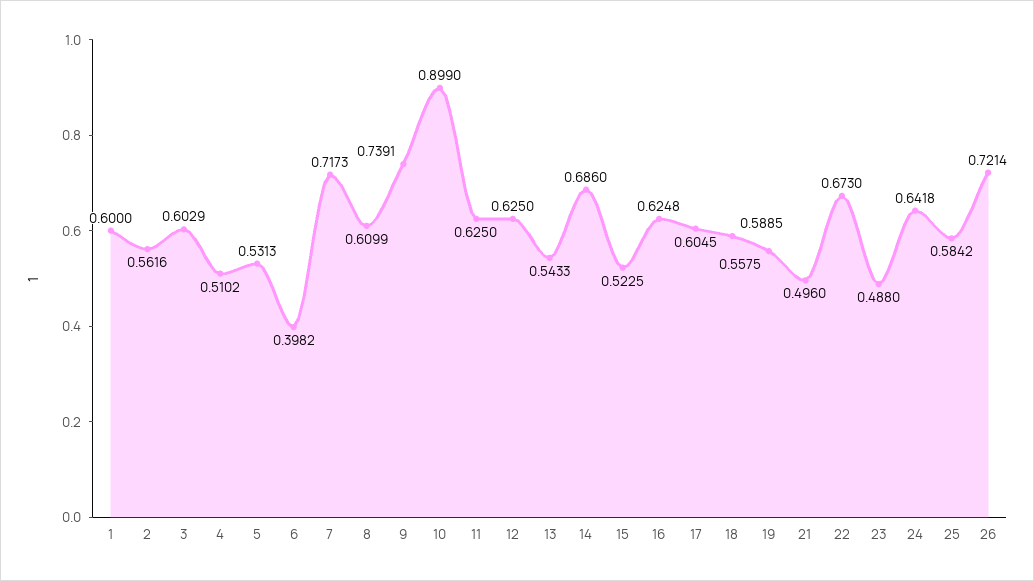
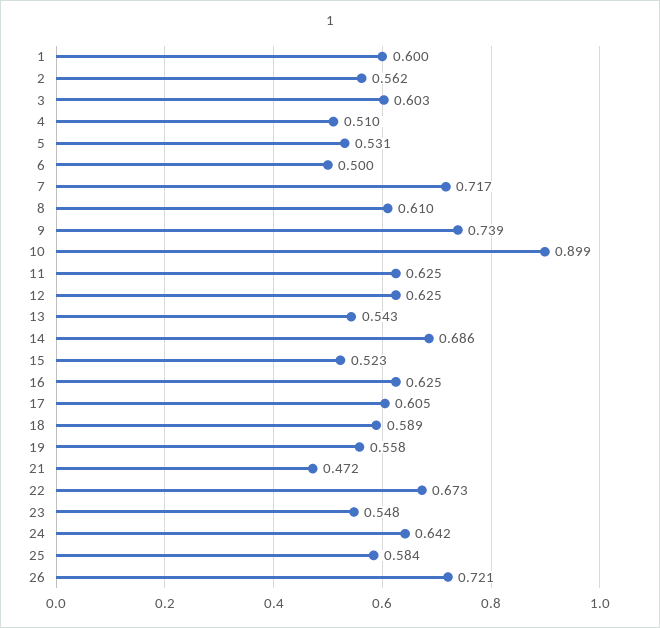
6: 0.3982 -> 0.5
21: 0.496 -> 0.472
23: 0.488 -> 0.548

